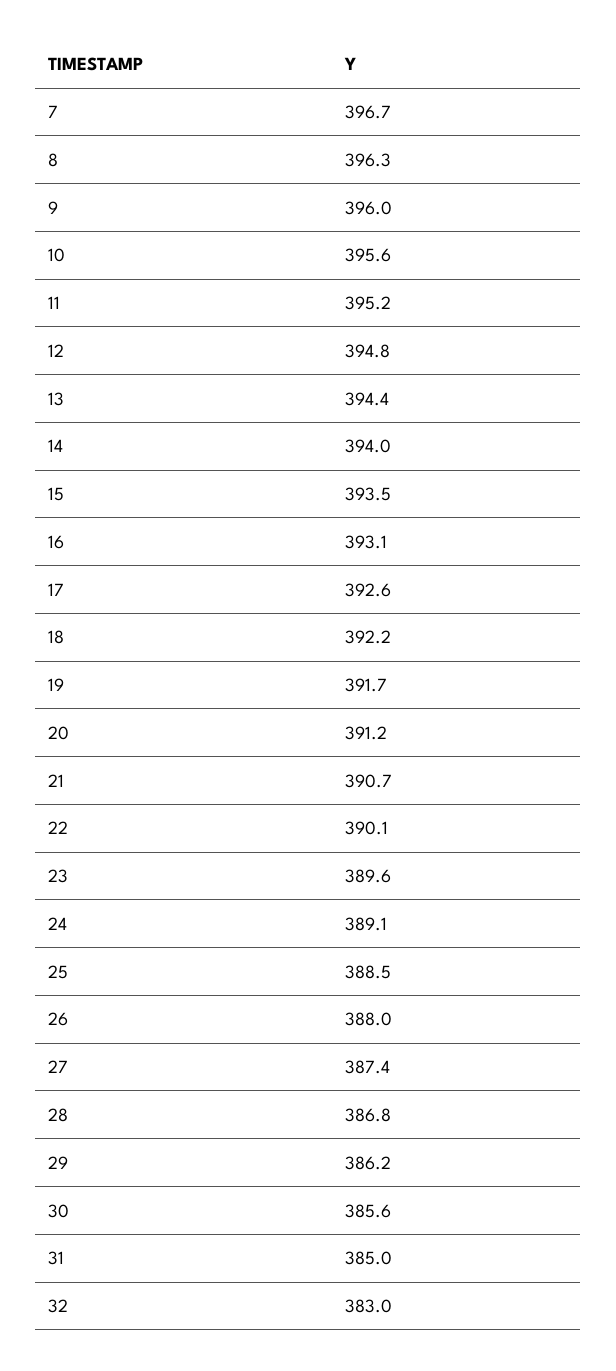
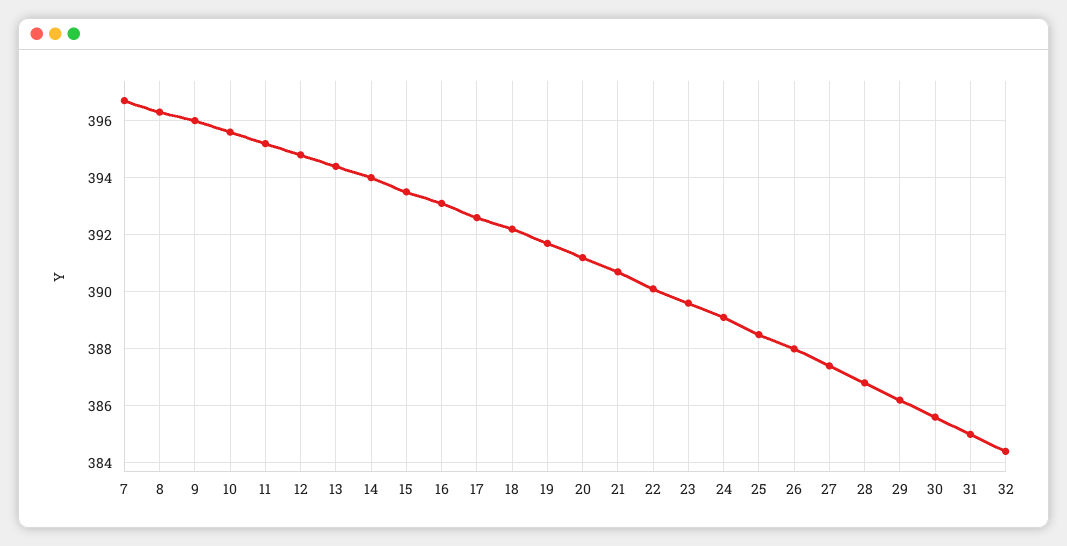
32: 383 -> 384.5

